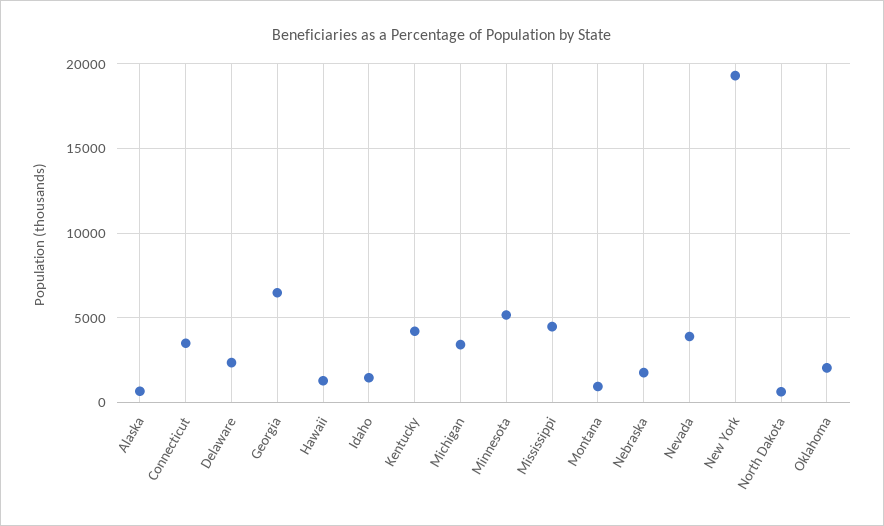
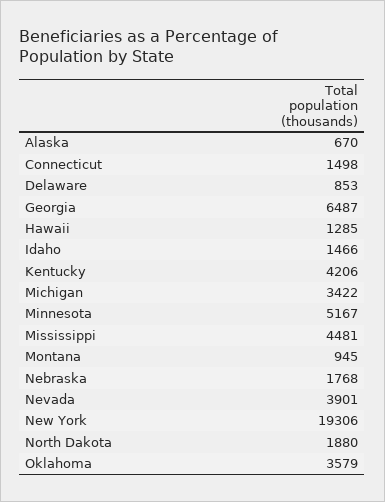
Connecticut: 3500 -> 1498
Delaware: 2500 -> 853
North Dakota: 500 -> 1880
Oklahoma: 2000 -> 3579

